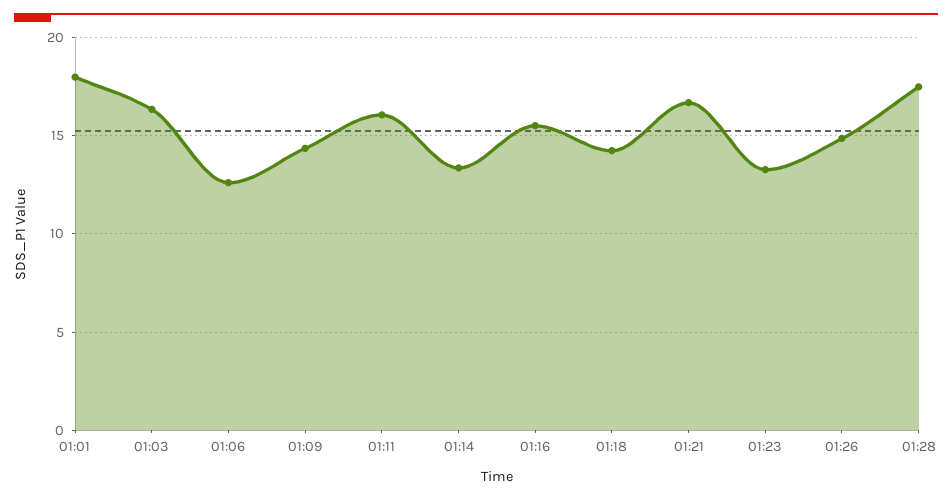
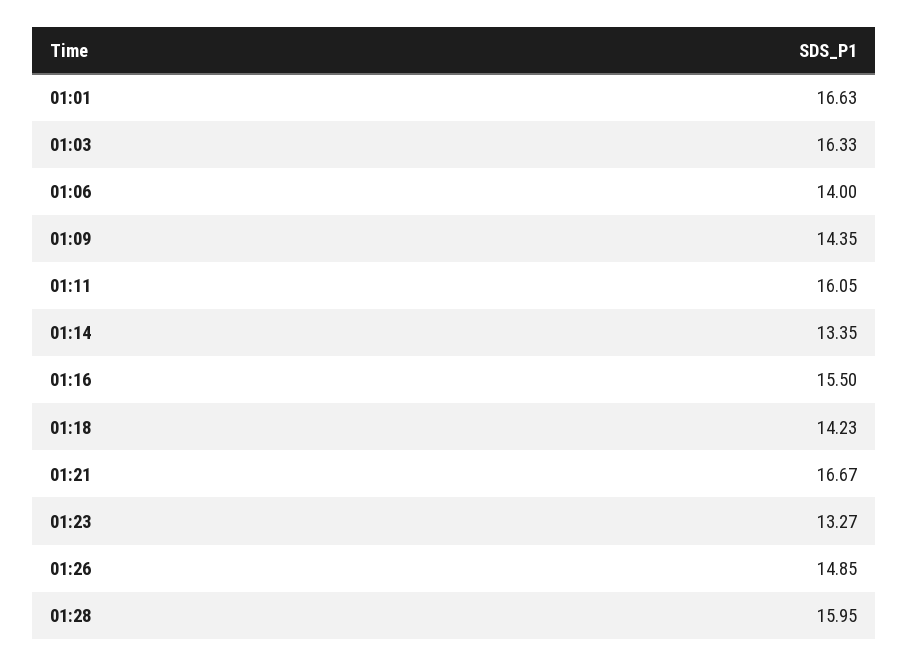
01:01: 18 -> 16.63
01:06: 12.5 -> 14
01:28: 17.5 -> 15.95

